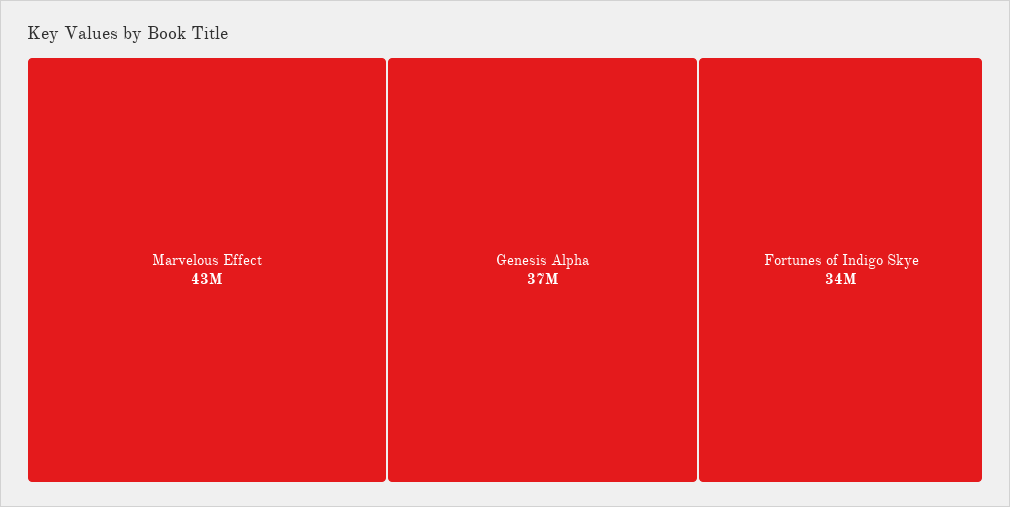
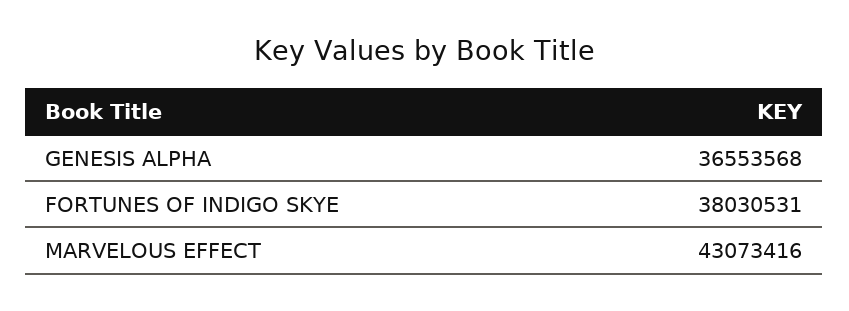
Fortunes of Indigo Skye: 34000000 -> 38030531

